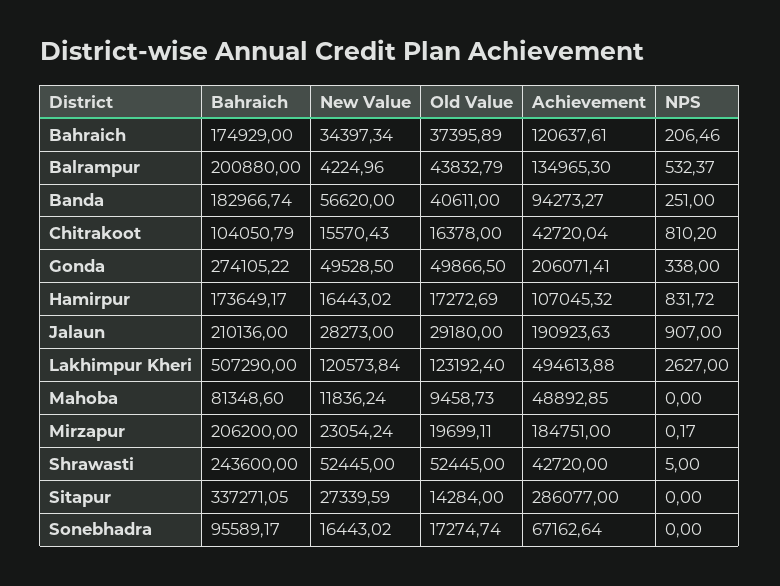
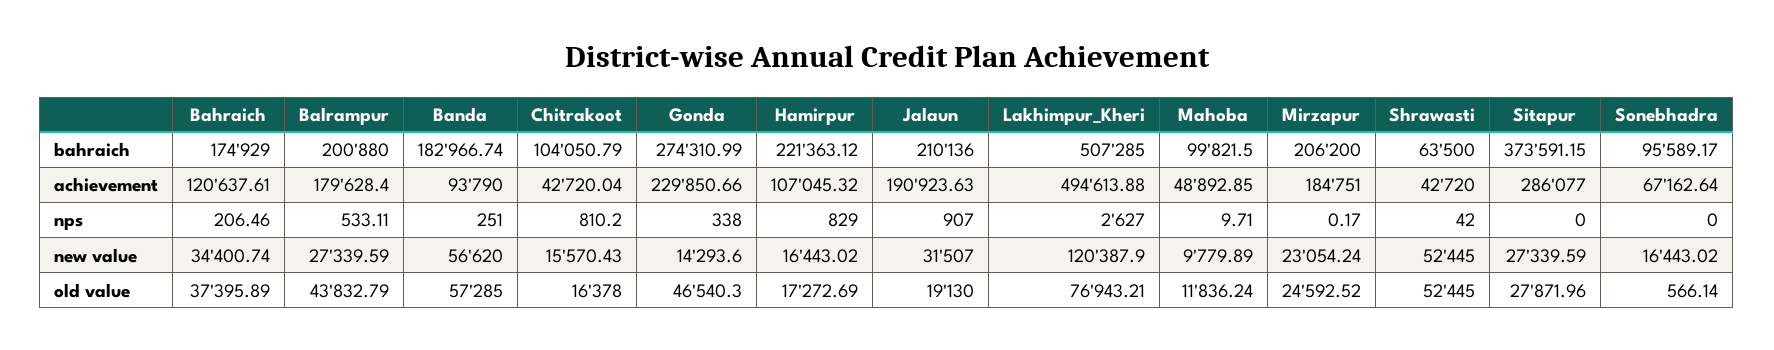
New Value, Bahraich: 34397.34 -> 34400.74
New Value, Balrampur: 4224.96 -> 27339.59
Achievement, Balrampur: 134965.3 -> 179628.4
NPS, Balrampur: 532.37 -> 533.11
Old Value, Banda: 40611 -> 57285
Achievement, Banda: 94273.27 -> 93790
Bahraich, Gonda: 274105.22 -> 274310.99
New Value, Gonda: 49528.5 -> 14293.6
Old Value, Gonda: 49866.5 -> 46540.3
Achievement, Gonda: 206071.41 -> 229850.66
Bahraich, Hamirpur: 173649.17 -> 221363.12
NPS, Hamirpur: 831.72 -> 829
New Value, Jalaun: 28273 -> 31507
Old Value, Jalaun: 29180 -> 19130
Bahraich, Lakhimpur Kheri: 507290 -> 507285
New Value, Lakhimpur Kheri: 120573.84 -> 120387.9
Old Value, Lakhimpur Kheri: 123192.4 -> 76943.21
Bahraich, Mahoba: 81348.6 -> 99821.5
New Value, Mahoba: 11836.24 -> 9779.89
Old Value, Mahoba: 9458.73 -> 11836.24
NPS, Mahoba: 0 -> 9.71
Old Value, Mirzapur: 19699.11 -> 24592.52
Bahraich, Shrawasti: 243600 -> 63500
NPS, Shrawasti: 5 -> 42
Bahraich, Sitapur: 337271.05 -> 373591.15
Old Value, Sitapur: 14284 -> 27871.96
Old Value, Sonebhadra: 17274.74 -> 566.14

